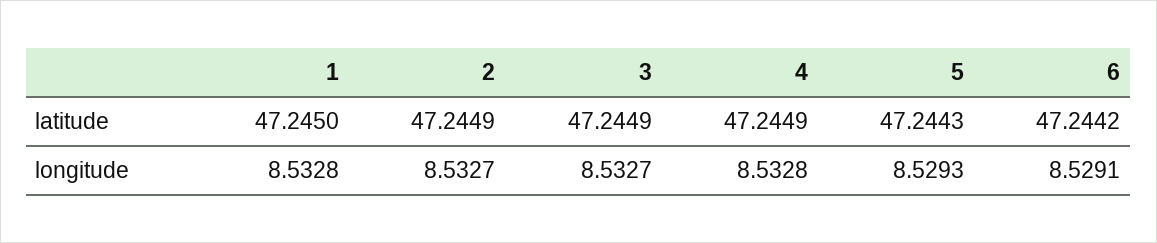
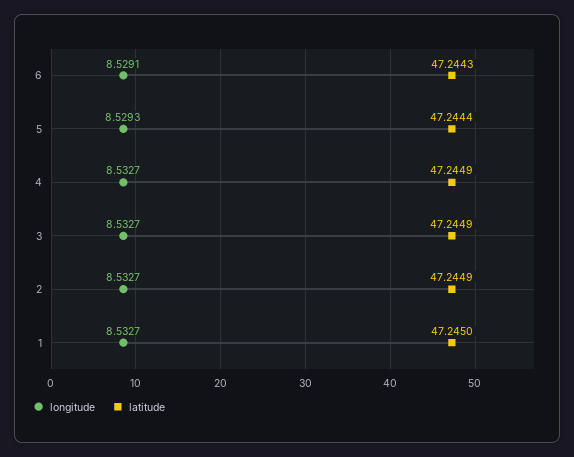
latitude, 5: 47.2443 -> 47.2444
latitude, 6: 47.2442 -> 47.2443
longitude, 1: 8.5328 -> 8.5327
longitude, 4: 8.5328 -> 8.5327

